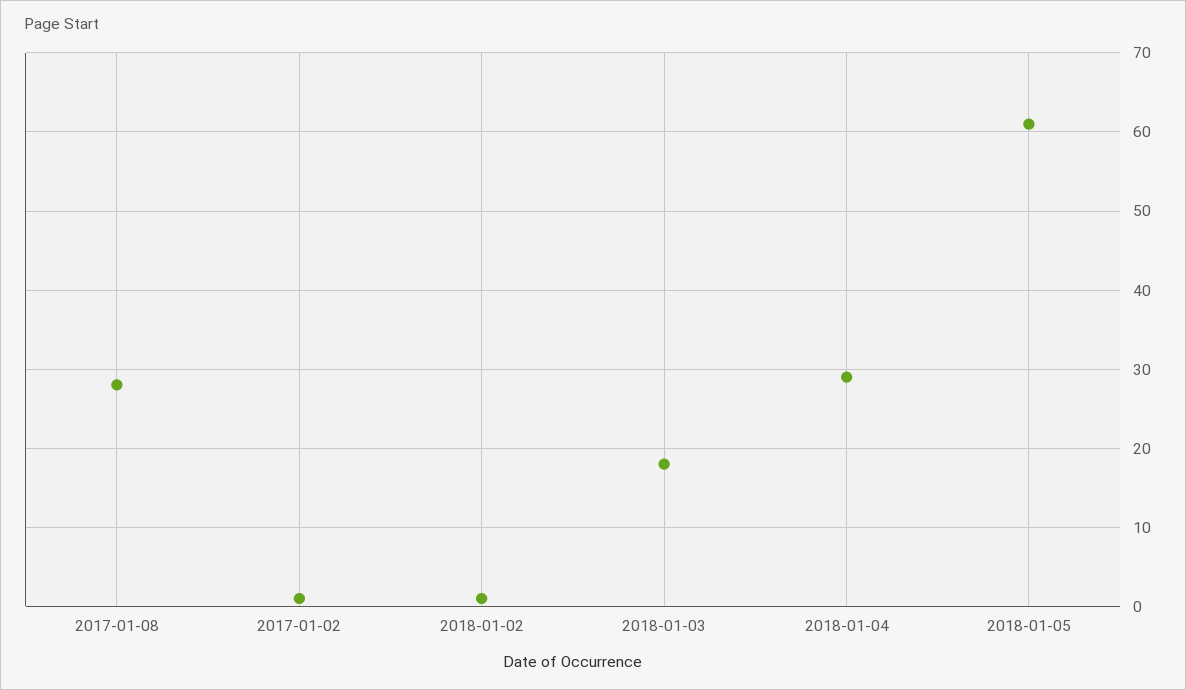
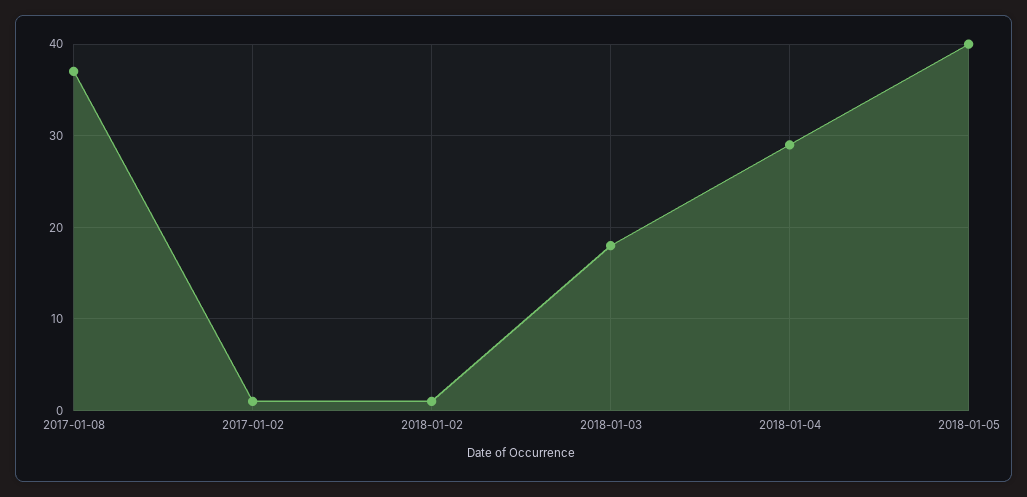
2017-01-08: 28 -> 37
2018-01-05: 61 -> 40

